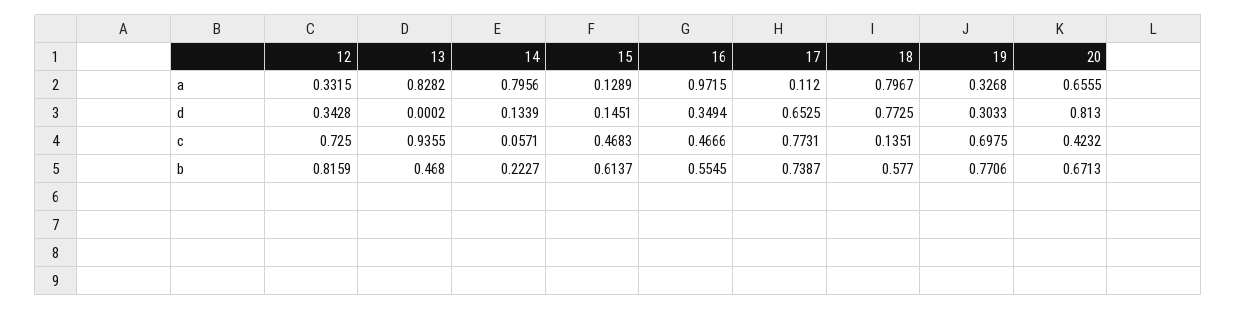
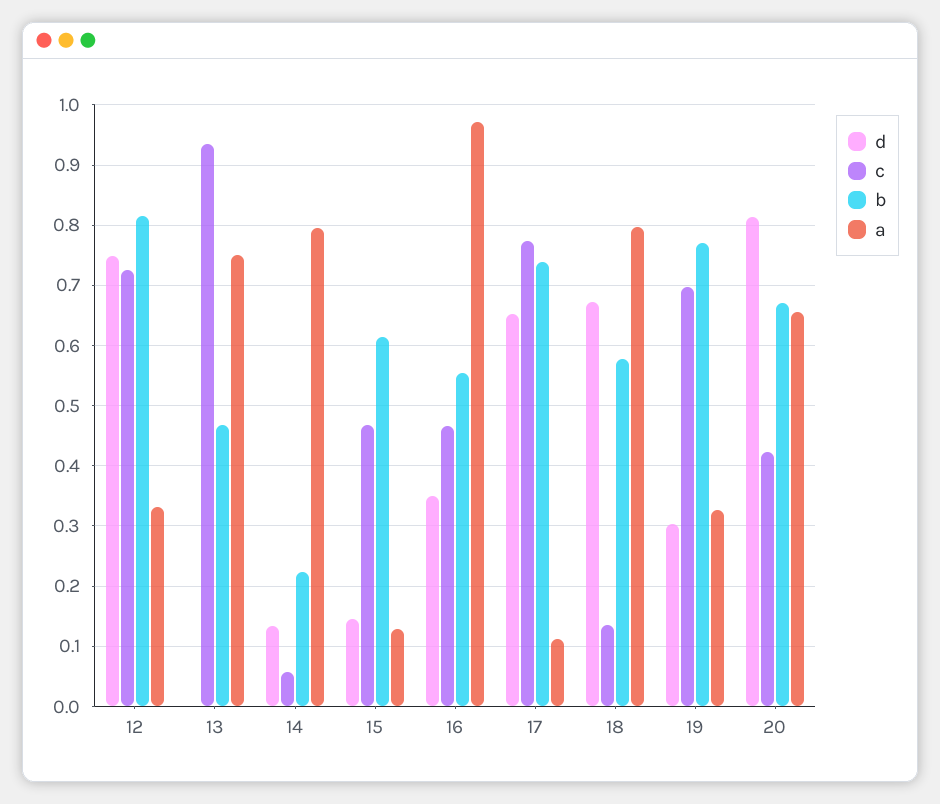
a, 13: 0.8282 -> 0.75
d, 12: 0.3428 -> 0.75
d, 18: 0.7725 -> 0.67

